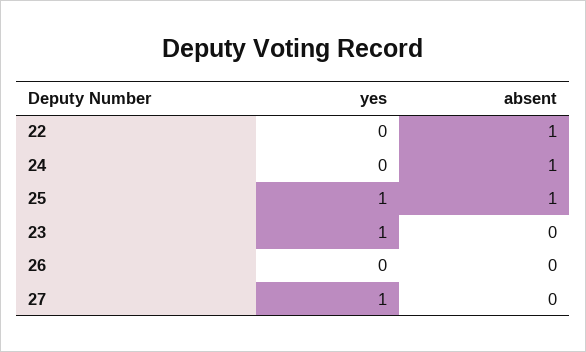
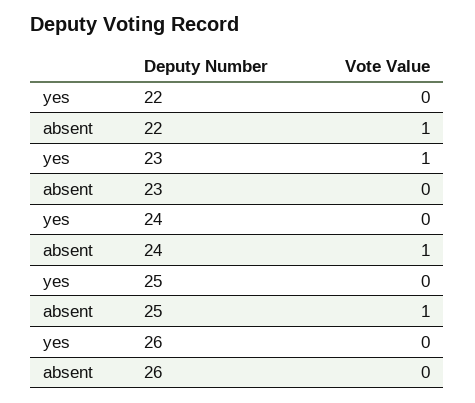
yes, 25: 1 -> 0
yes, 27: 1 -> none
absent, 27: 0 -> none

